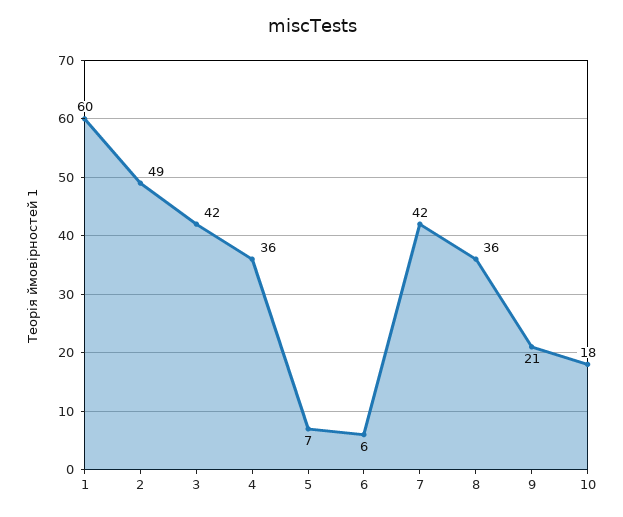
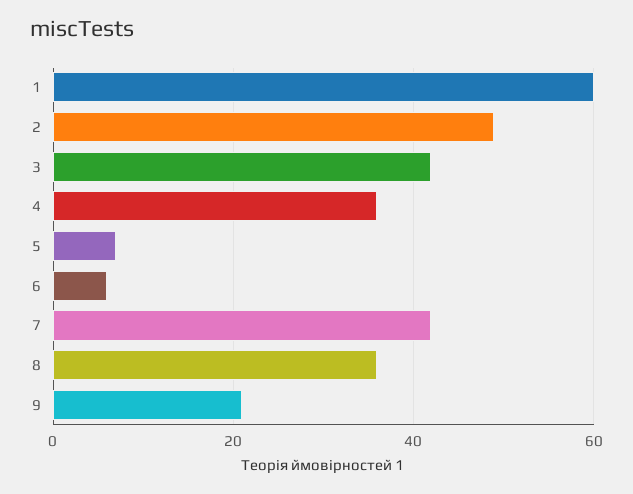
10: 18 -> none

